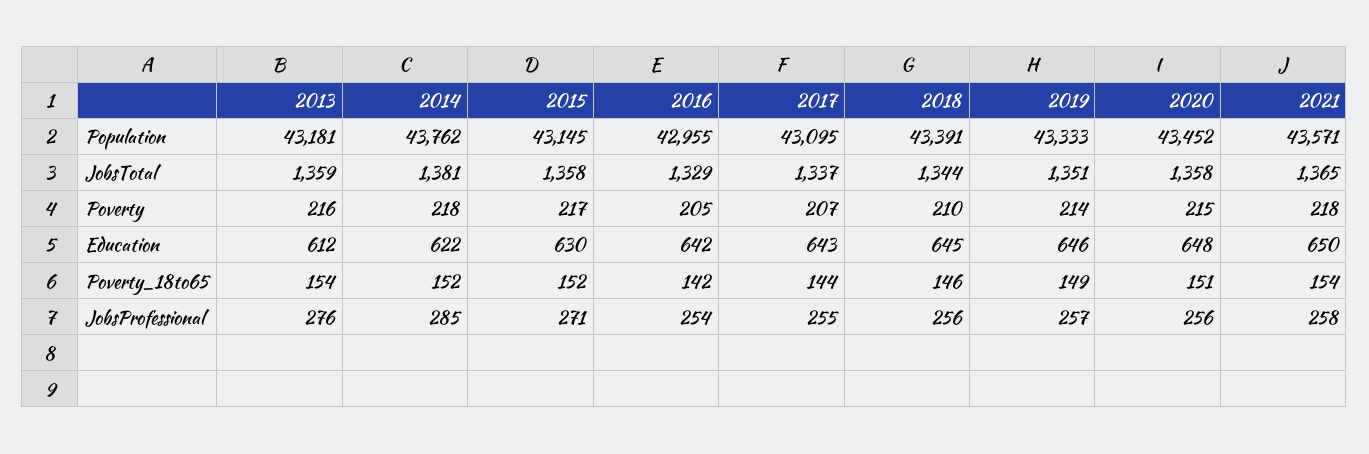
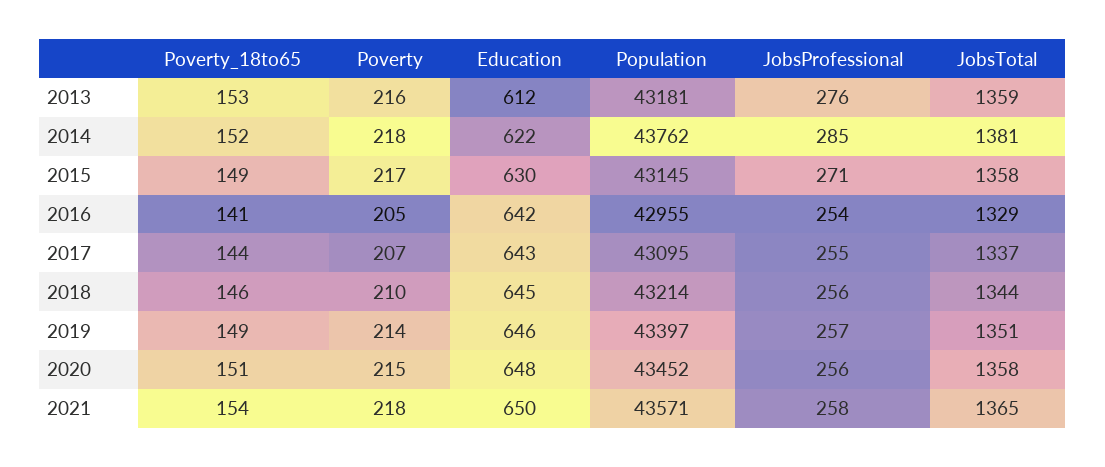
2018, Population: 43391 -> 43214
2019, Population: 43333 -> 43397
2013, Poverty_18to65: 154 -> 153
2015, Poverty_18to65: 152 -> 149
2016, Poverty_18to65: 142 -> 141

